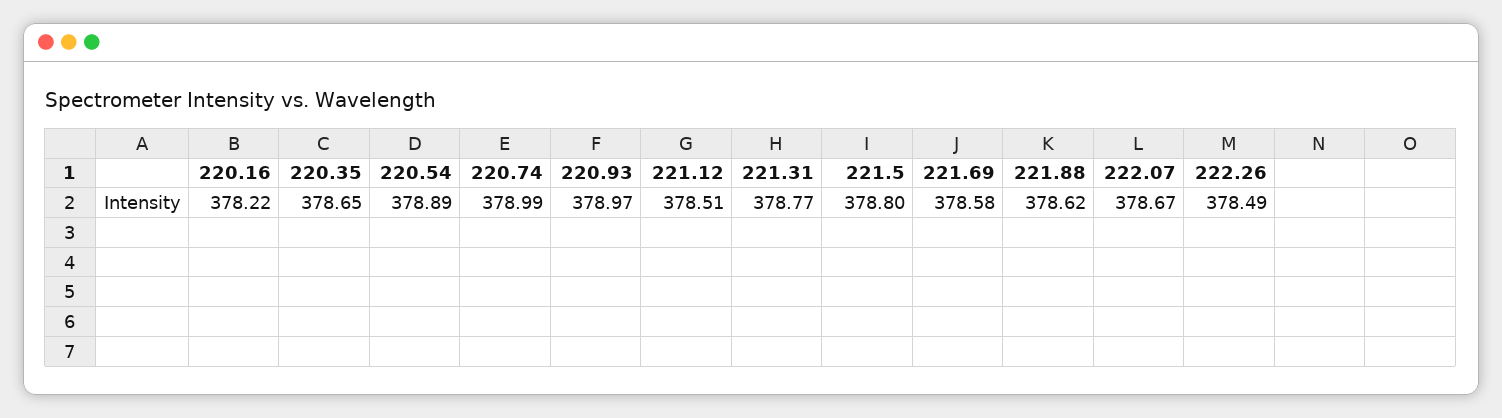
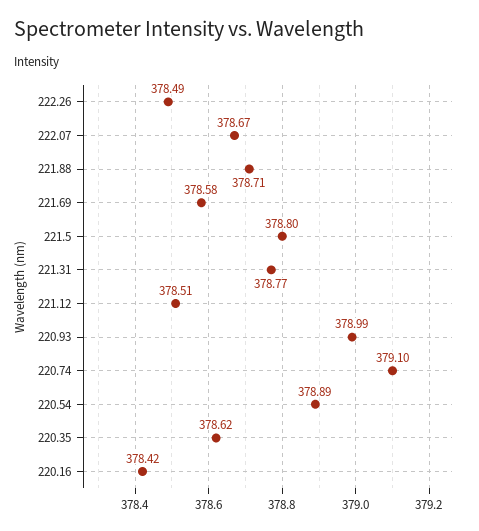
220.16: 378.22 -> 378.42
220.35: 378.65 -> 378.62
220.74: 378.99 -> 379.1
220.93: 378.97 -> 378.99
221.88: 378.62 -> 378.71

